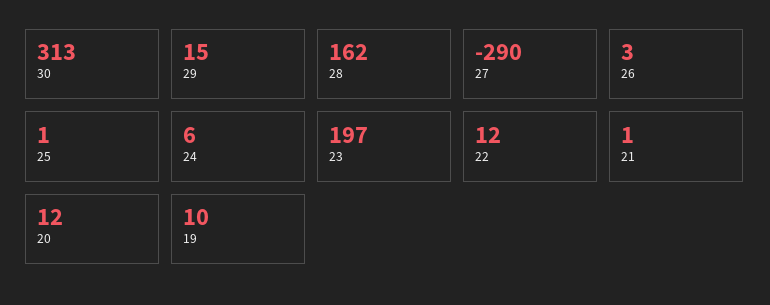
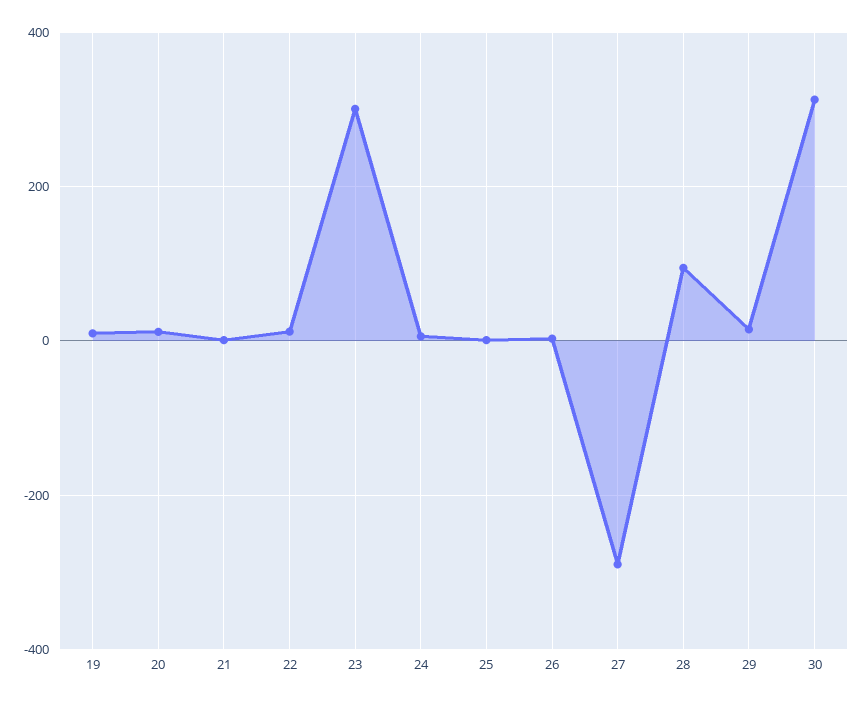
28: 162 -> 100
23: 197 -> 300

